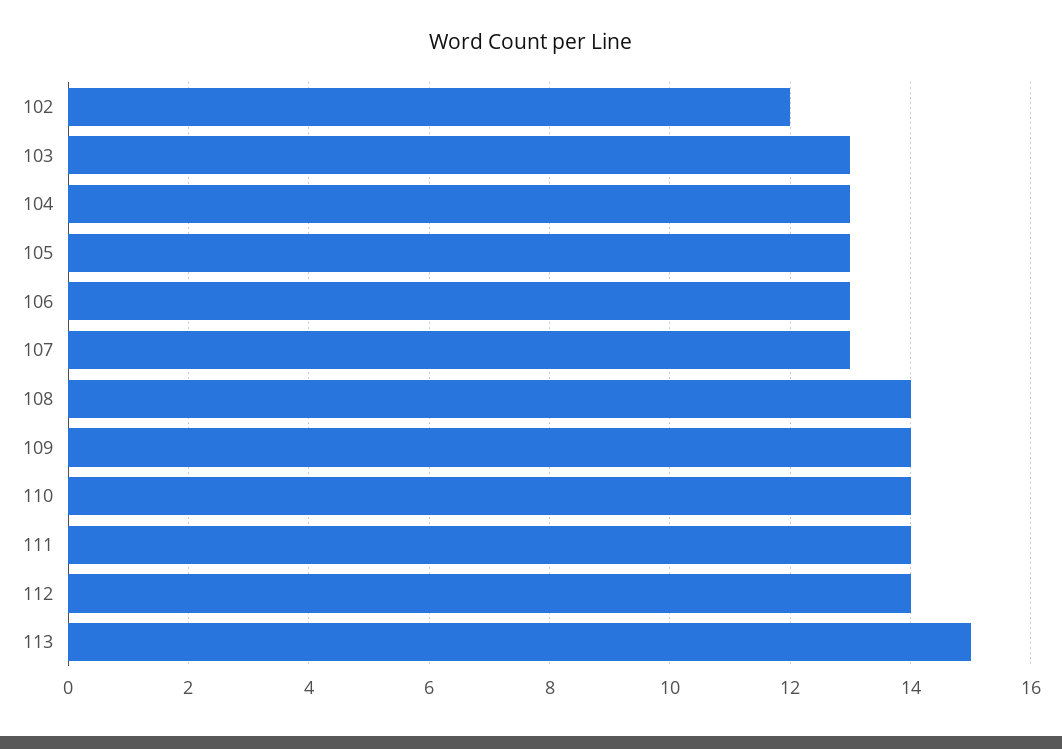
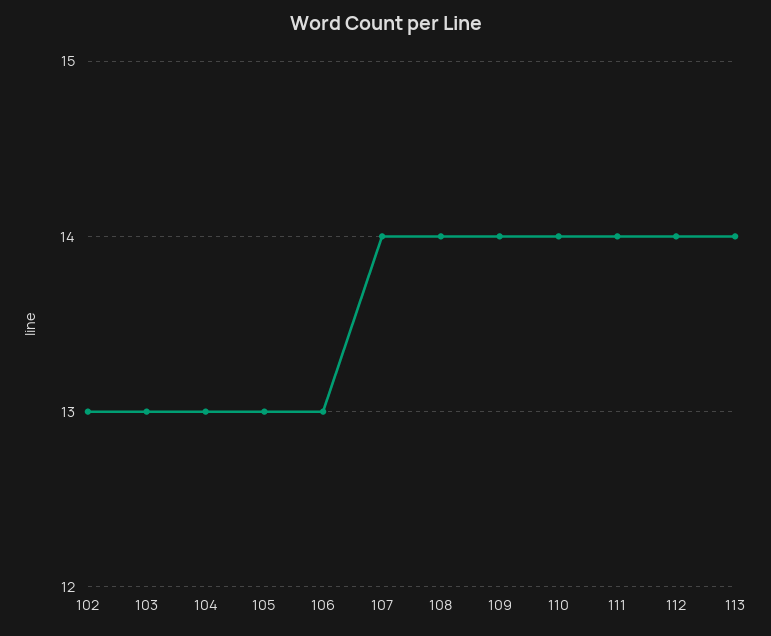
102: 12 -> 13
107: 13 -> 14
113: 15 -> 14

